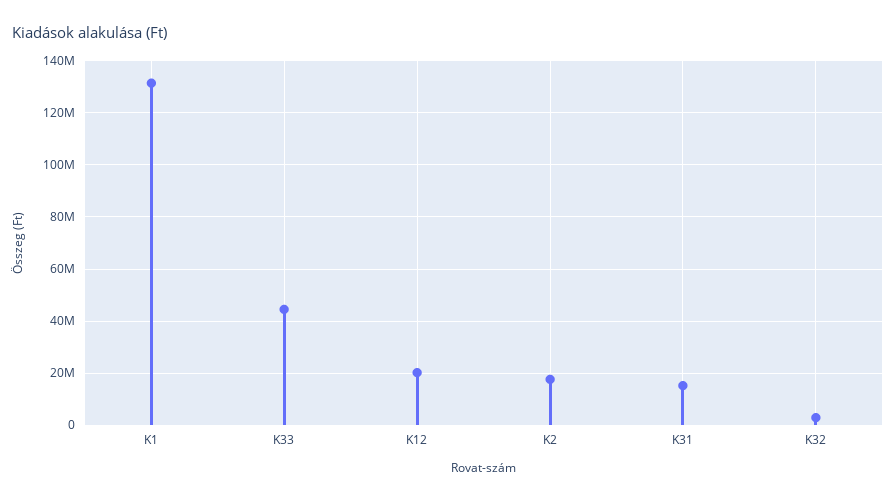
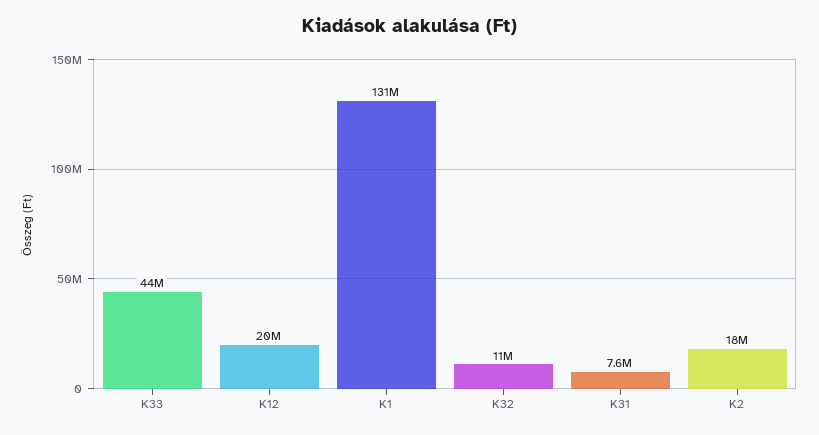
K31: 15000000 -> 7600000
K32: 2500000 -> 11000000

